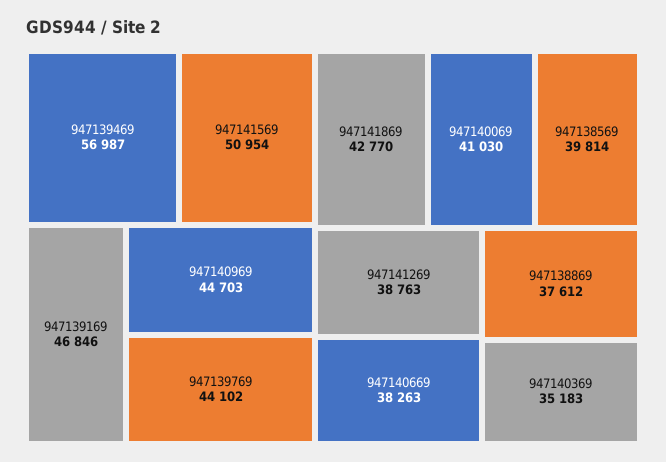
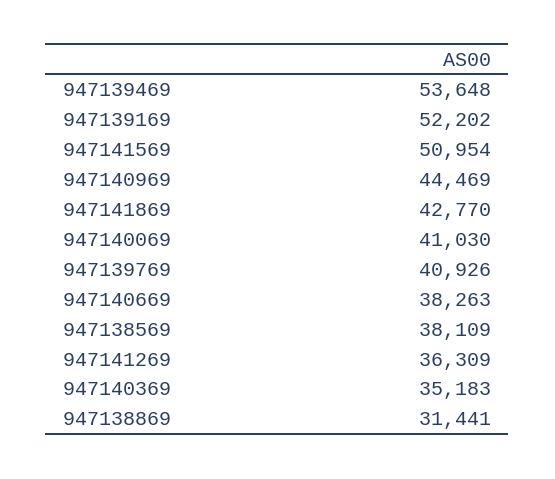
947139469: 56987 -> 53648
947139169: 46846 -> 52202
947140969: 44703 -> 44469
947139769: 44102 -> 40926
947138569: 39814 -> 38109
947141269: 38763 -> 36309
947138869: 37612 -> 31441

